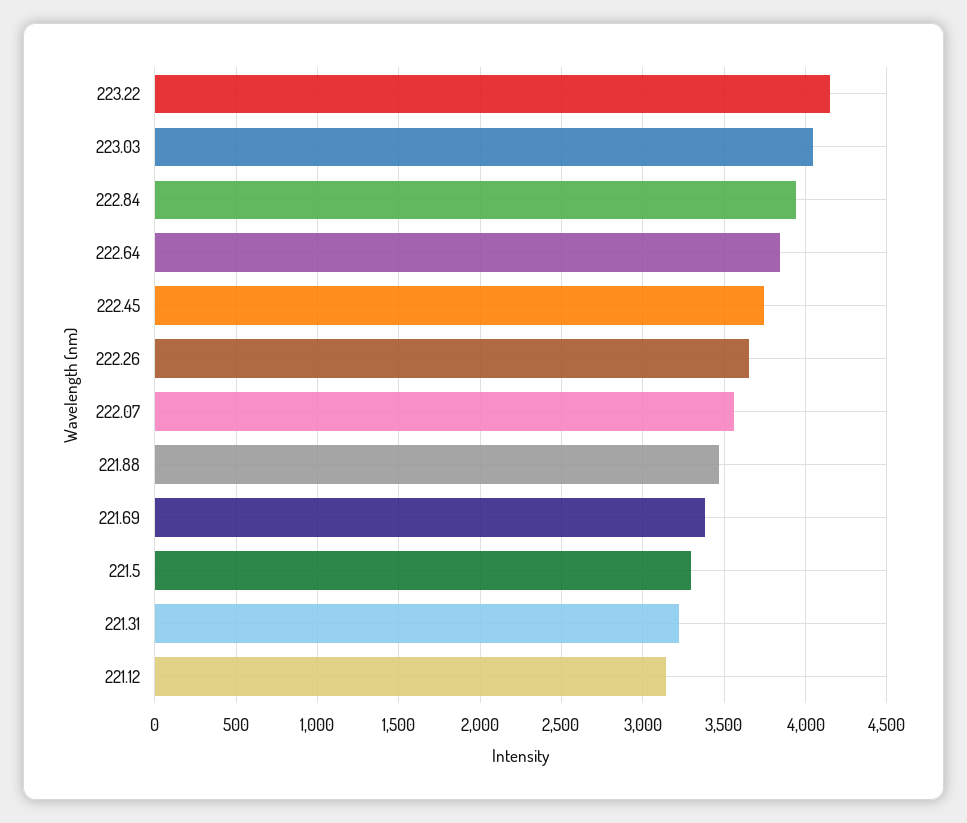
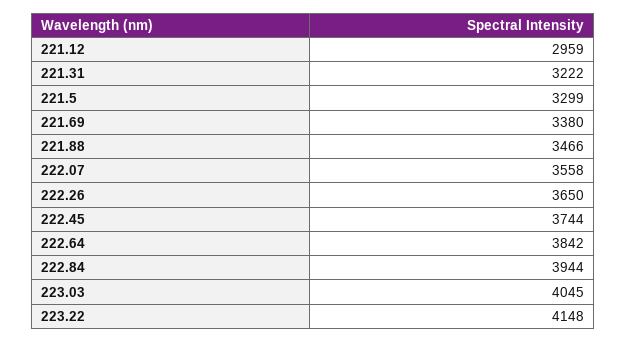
221.12: 3150 -> 2959

